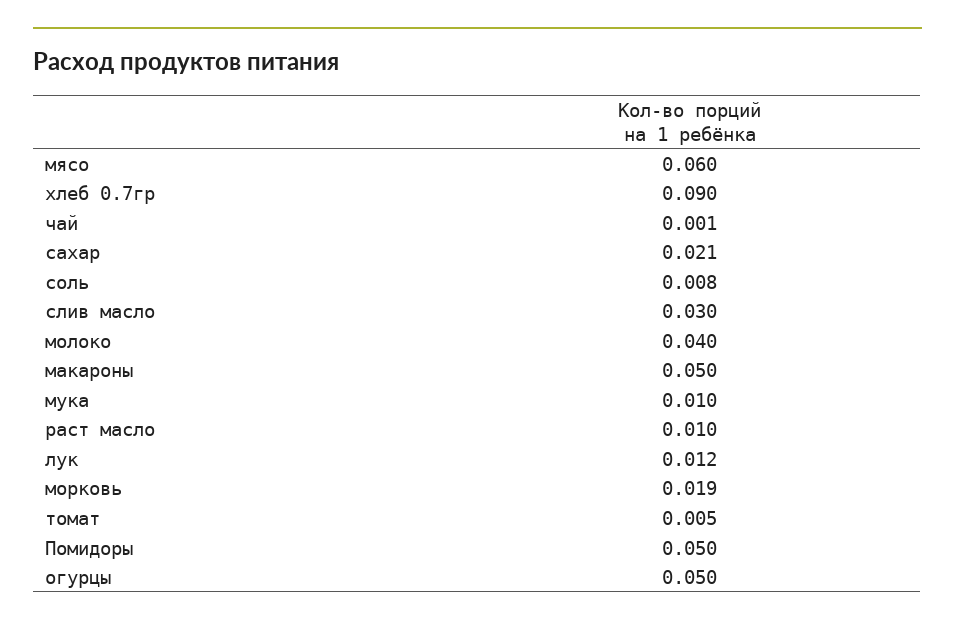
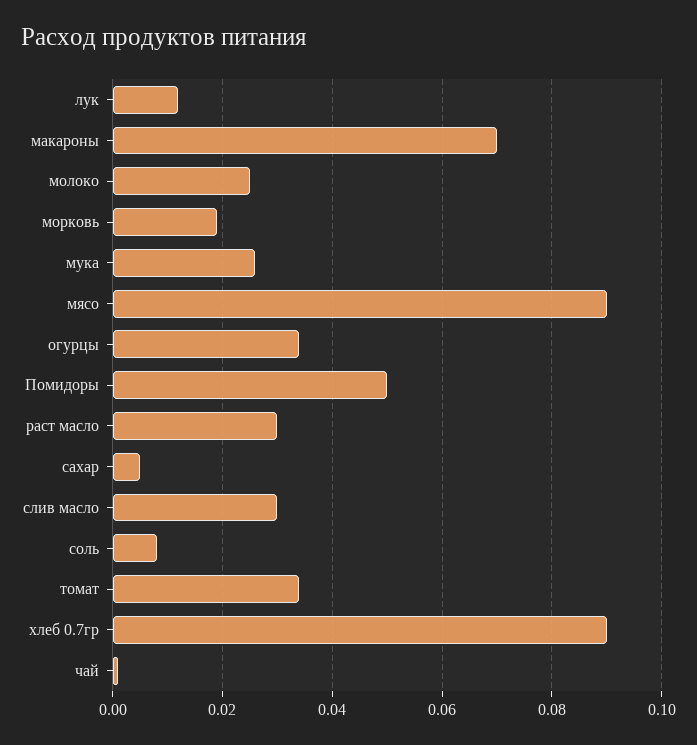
мясо: 0.06 -> 0.09
сахар: 0.021 -> 0.005
молоко: 0.04 -> 0.025
макароны: 0.05 -> 0.07
мука: 0.01 -> 0.025
раст масло: 0.01 -> 0.03
томат: 0.005 -> 0.035
огурцы: 0.05 -> 0.035

